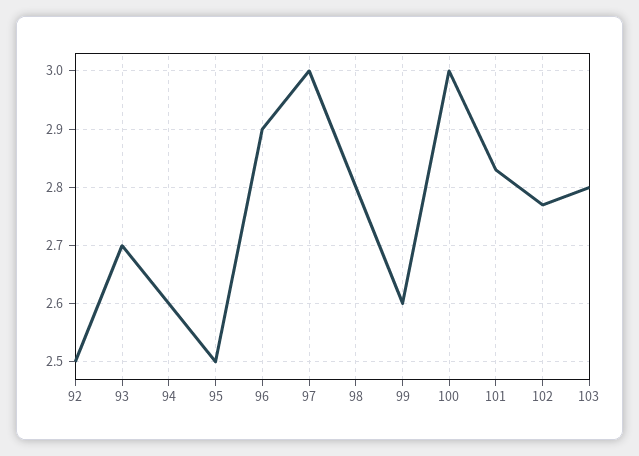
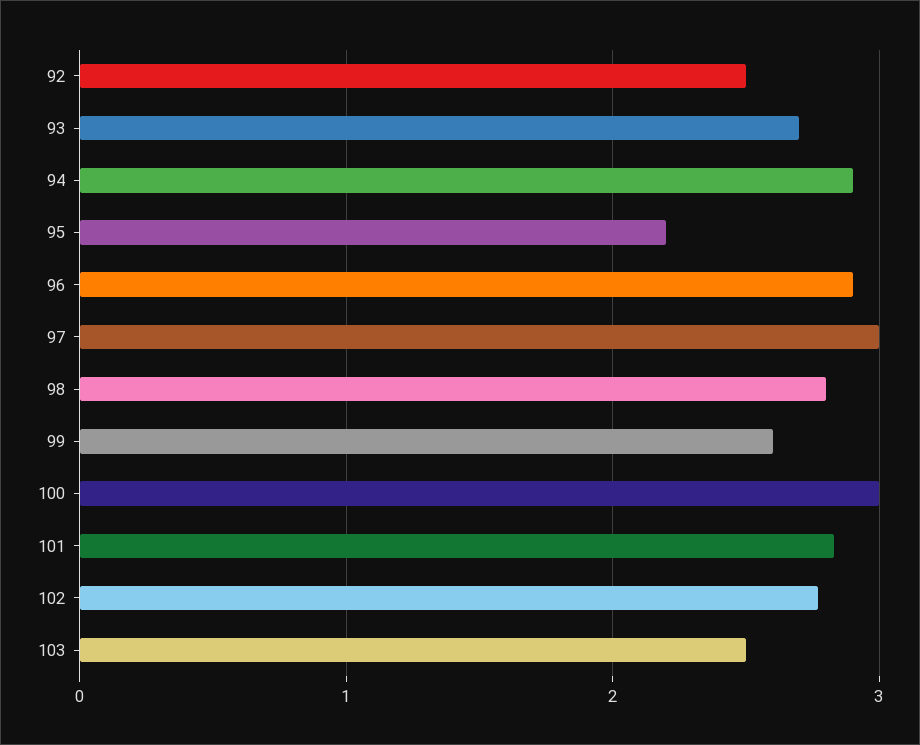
94: 2.6 -> 2.9
95: 2.5 -> 2.2
103: 2.8 -> 2.5

